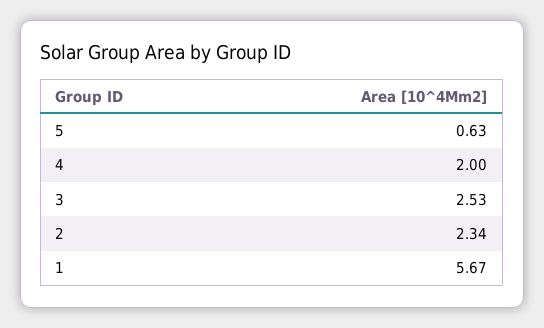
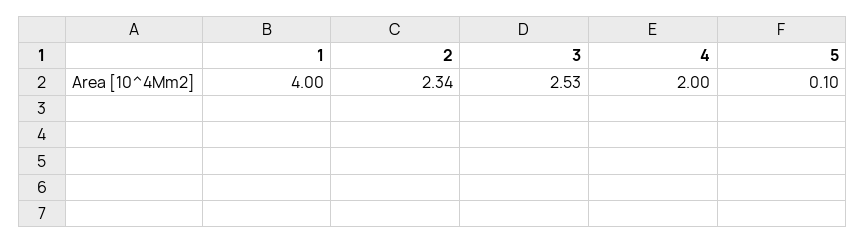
5: 0.63 -> 0.1
1: 5.67 -> 4

